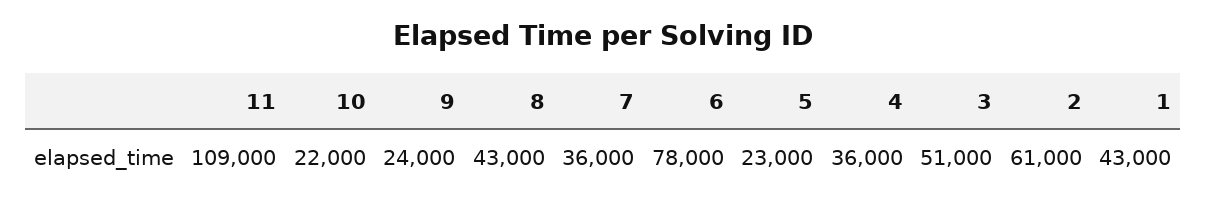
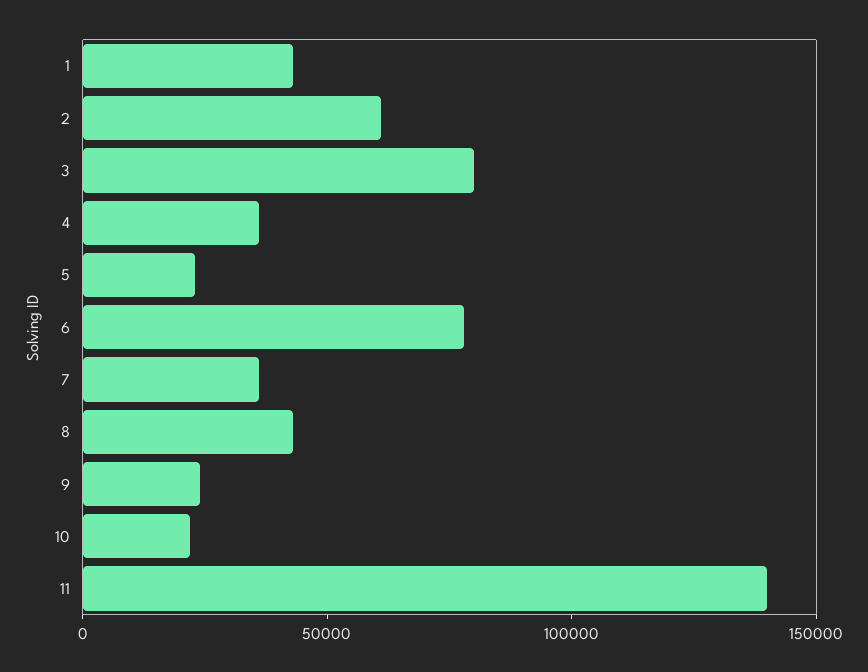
11: 109000 -> 140000
3: 51000 -> 80000

